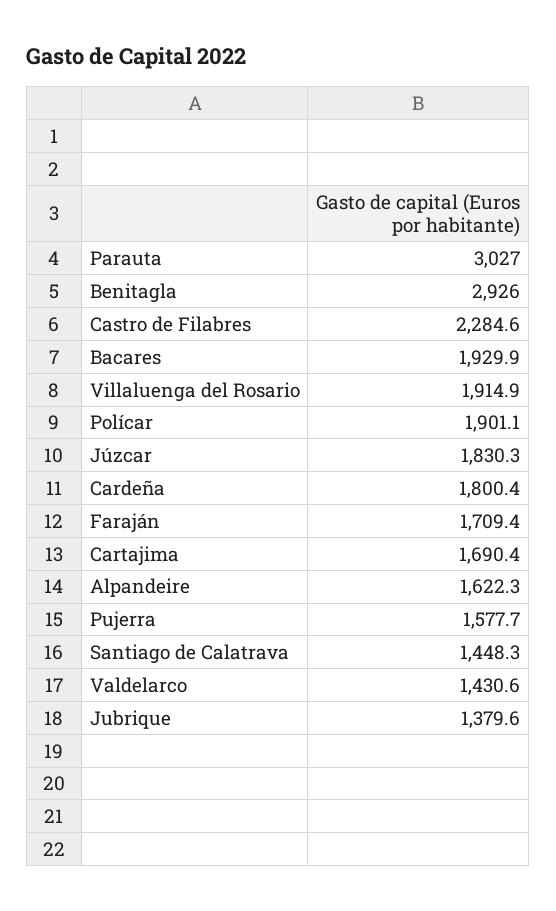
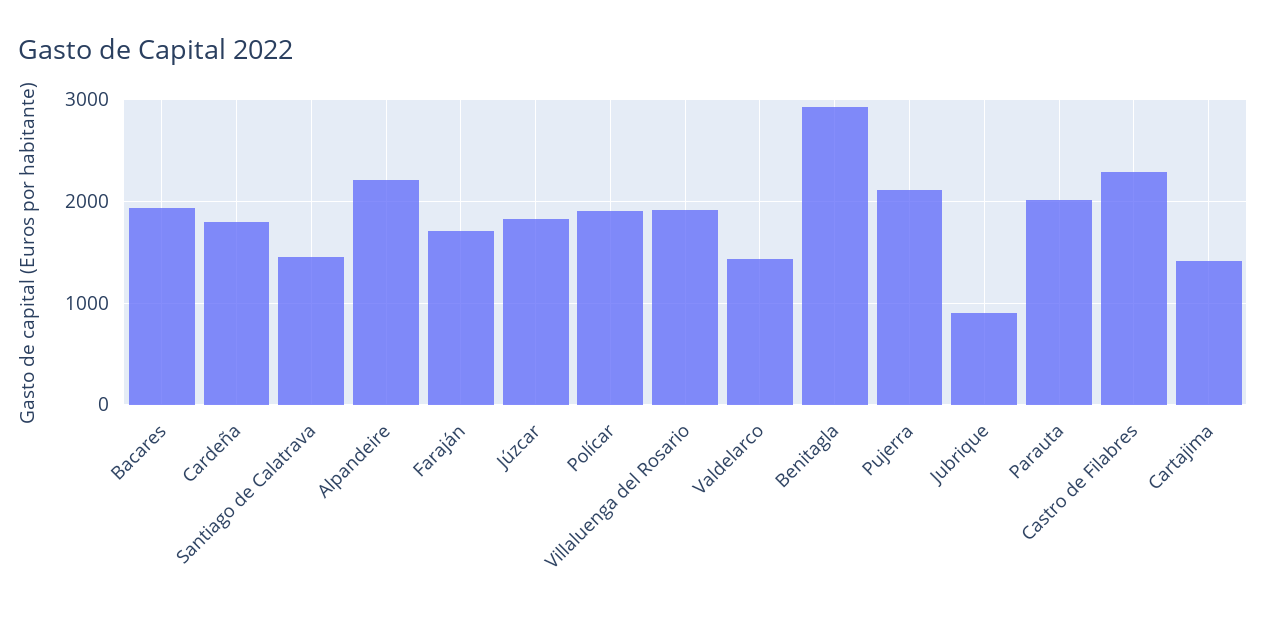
Parauta: 3027 -> 2000
Cartajima: 1690.4 -> 1400
Alpandeire: 1622.3 -> 2200
Pujerra: 1577.7 -> 2100
Jubrique: 1379.6 -> 900

